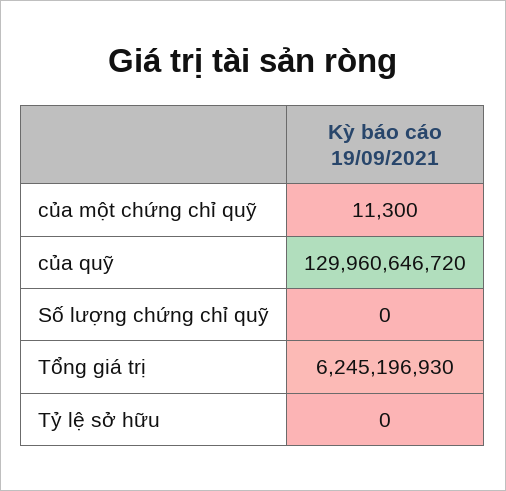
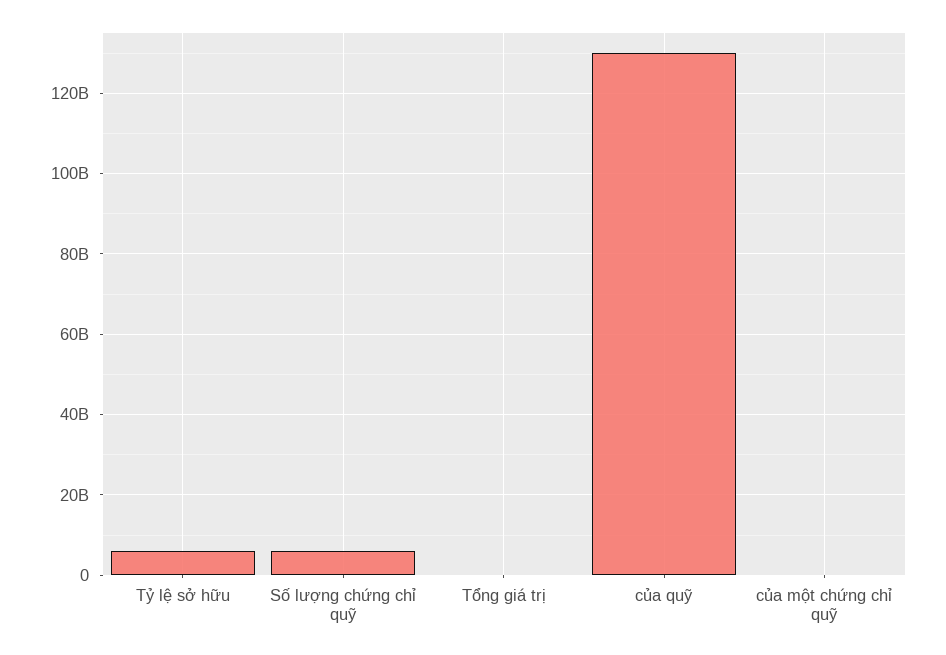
Số lượng chứng chỉ quỹ: 0 -> 6000000000
Tổng giá trị: 6245196930 -> 0
Tỷ lệ sở hữu: 0 -> 6000000000

